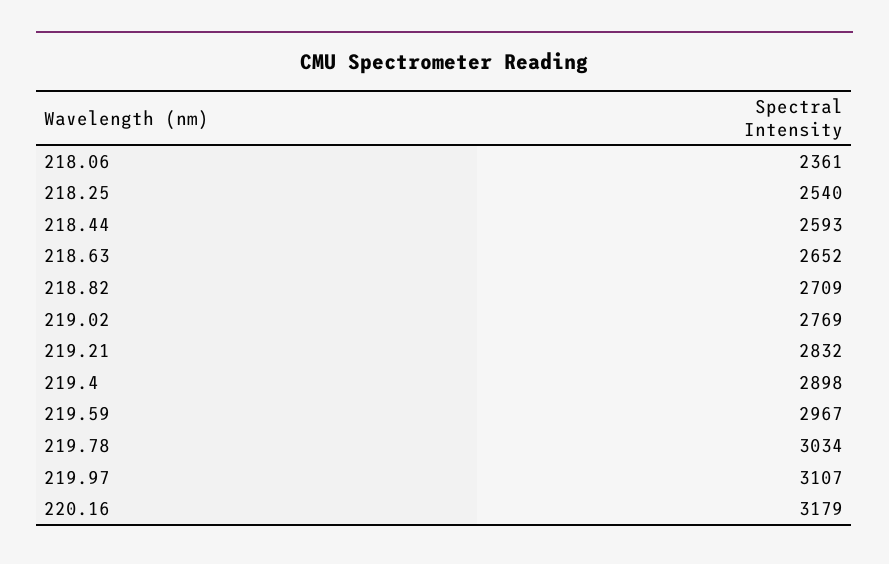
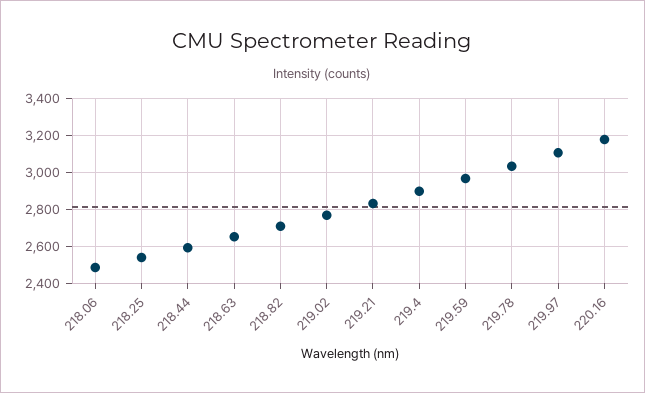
218.06: 2361 -> 2500

